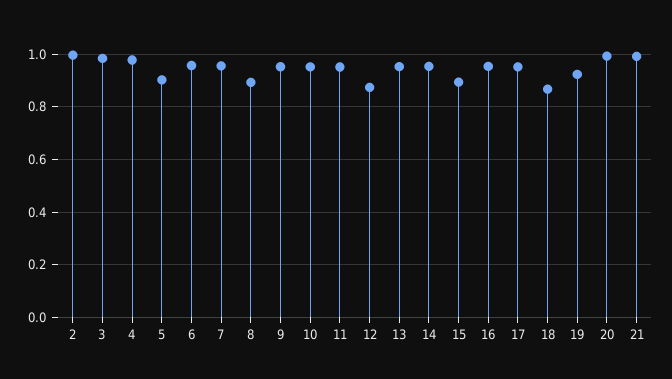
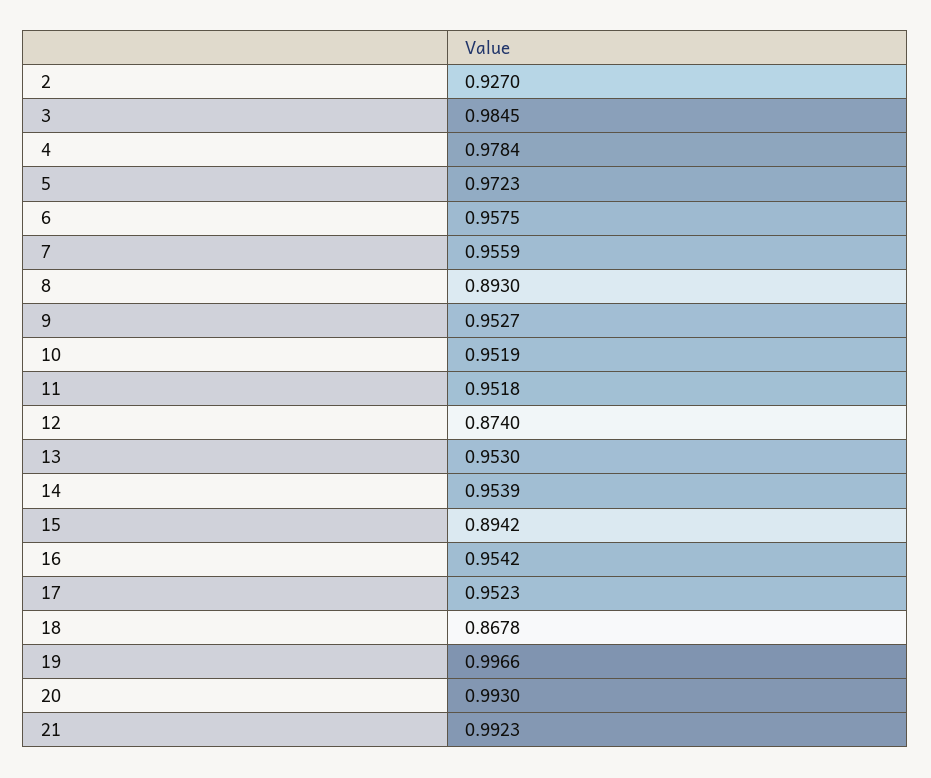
2: 1 -> 0.927
5: 0.9 -> 0.9723
19: 0.925 -> 0.9966

